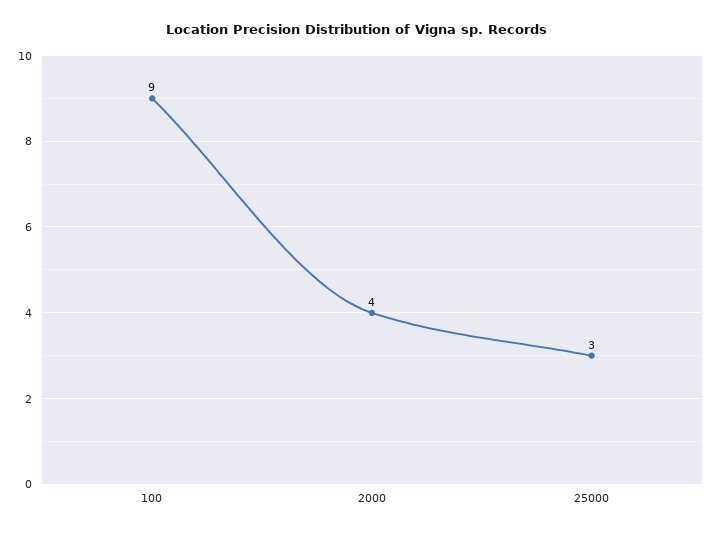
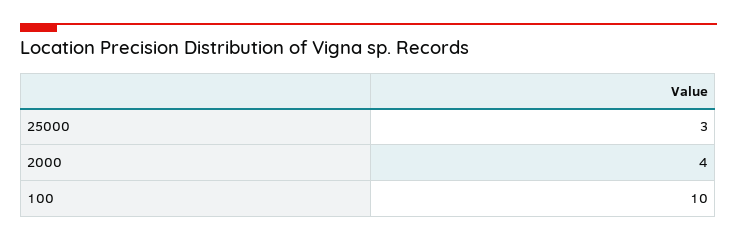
100: 9 -> 10

